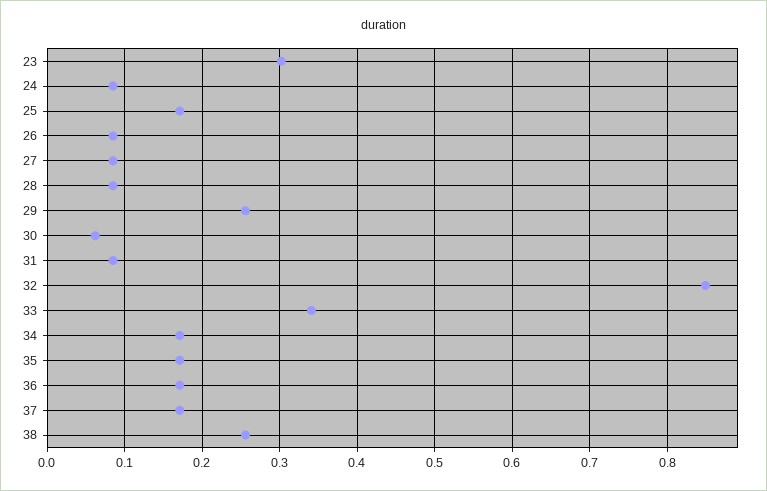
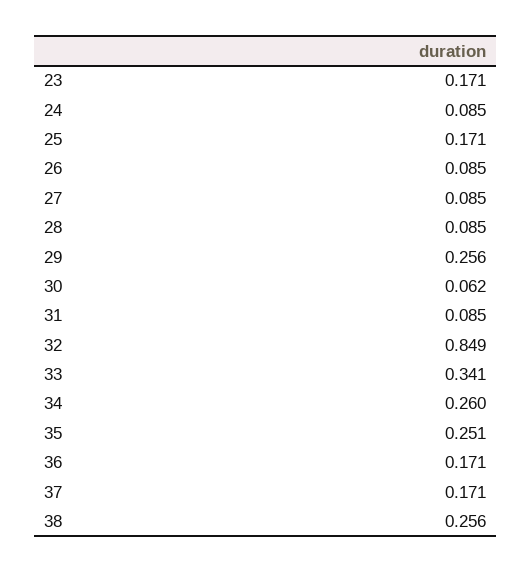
23: 0.3 -> 0.171
34: 0.17 -> 0.26
35: 0.17 -> 0.251

